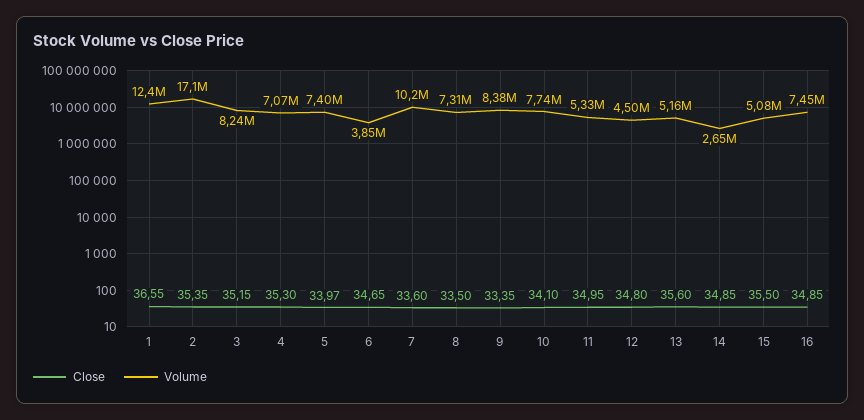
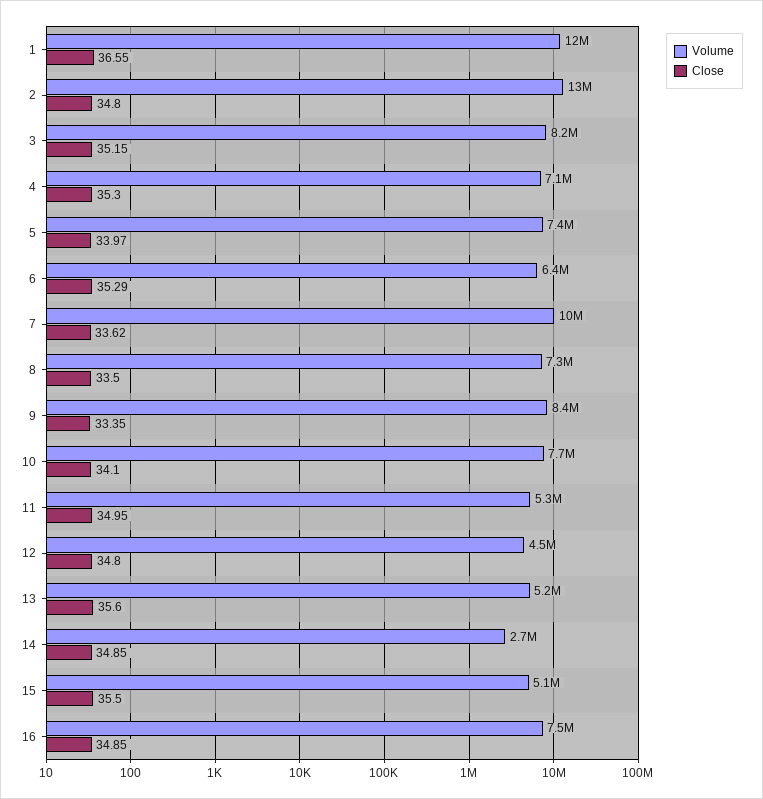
Close, 2: 35.35 -> 34.8
Volume, 2: 17100000 -> 13000000
Close, 6: 34.65 -> 35.29
Volume, 6: 3850000 -> 6400000
Close, 7: 33.6 -> 33.62

